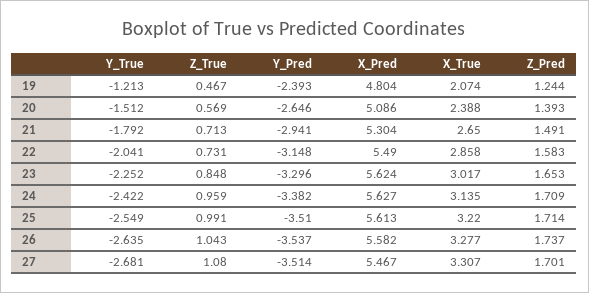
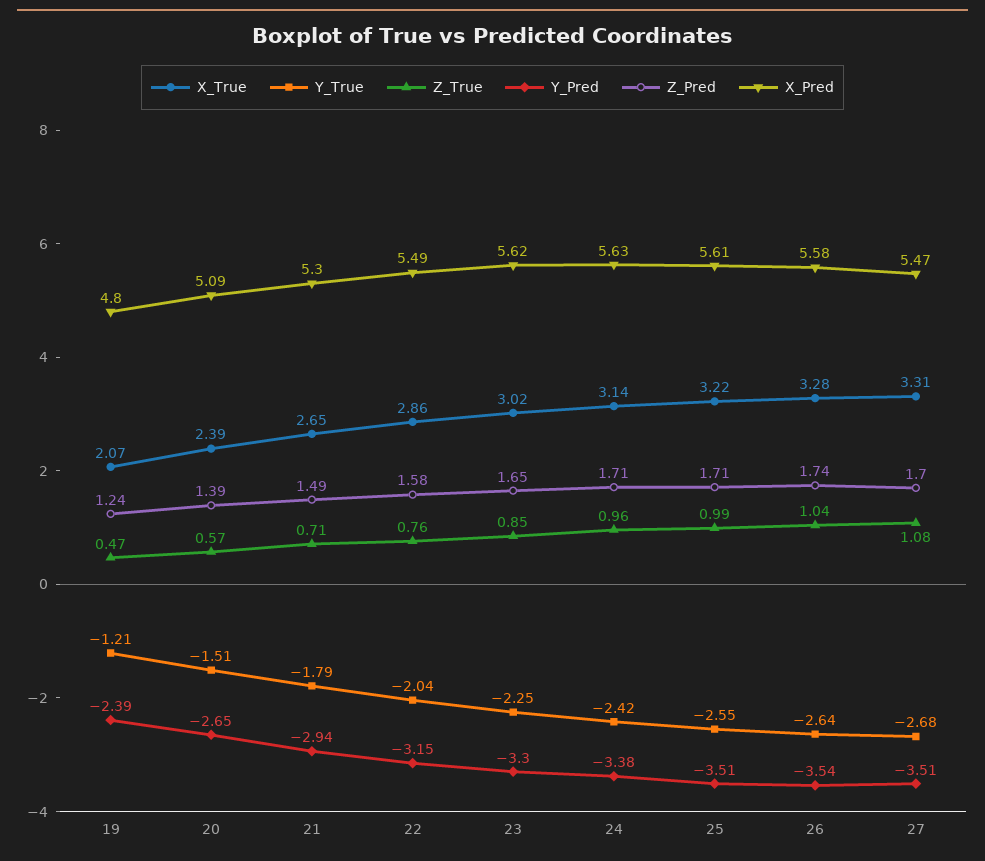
Z_True, 22: 0.731 -> 0.76

